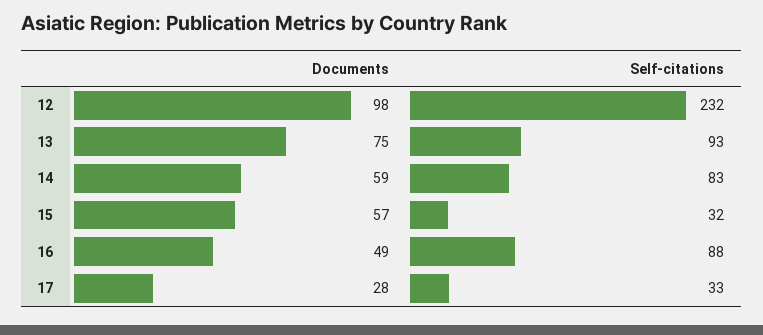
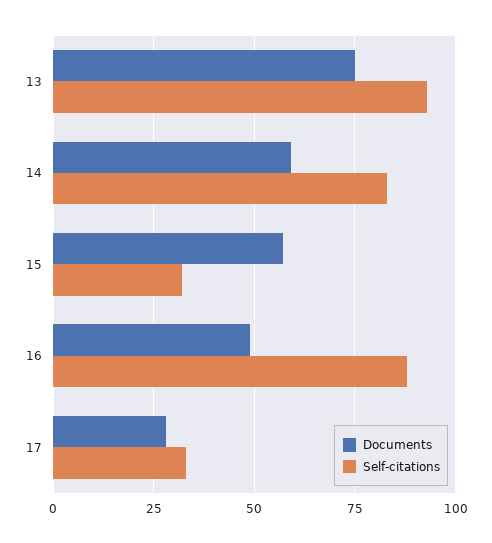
Documents, 12: 98 -> none
Self-citations, 12: 232 -> none

